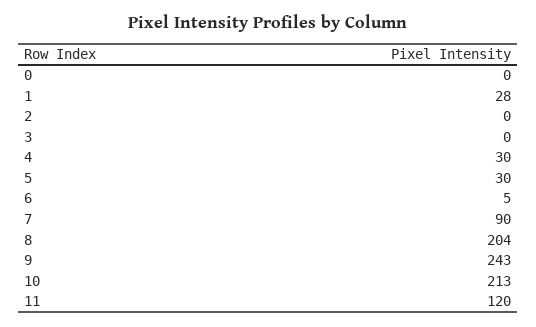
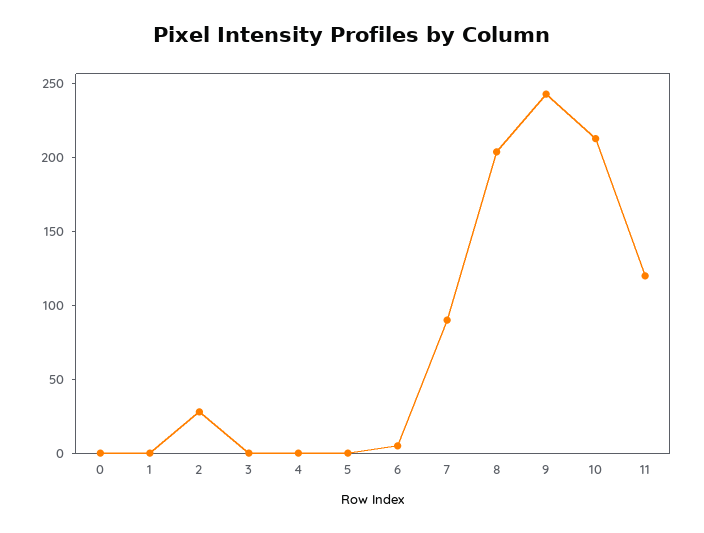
1: 28 -> 0
2: 0 -> 30
4: 30 -> 0
5: 30 -> 0

